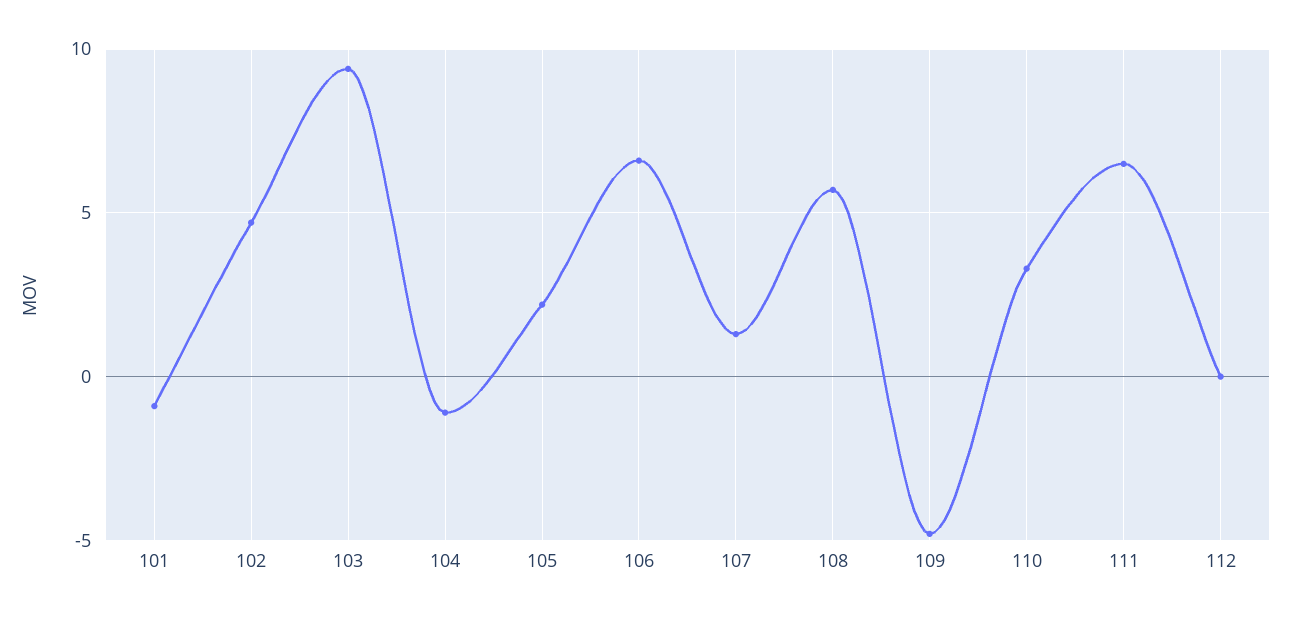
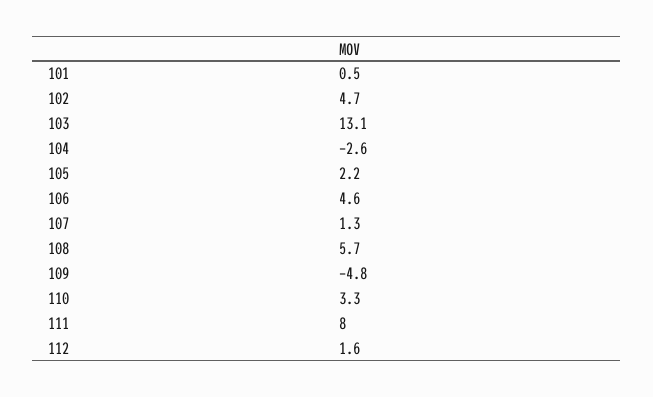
101: -1 -> 0.5
103: 9.5 -> 13.1
104: -1 -> -2.6
106: 6.5 -> 4.6
111: 6.5 -> 8
112: 0 -> 1.6

